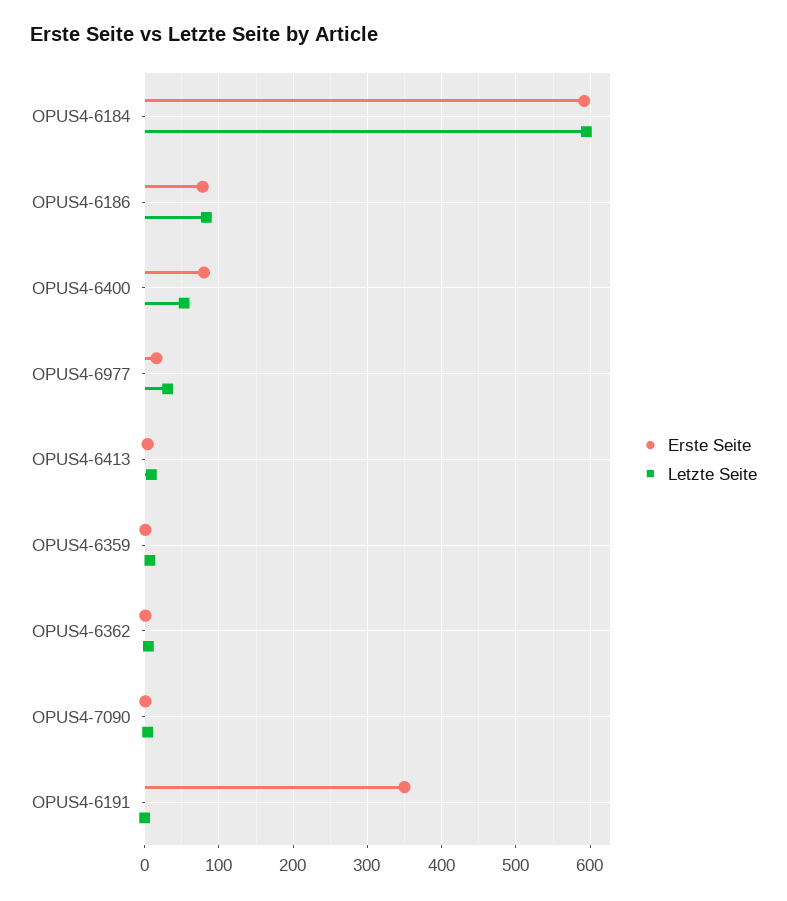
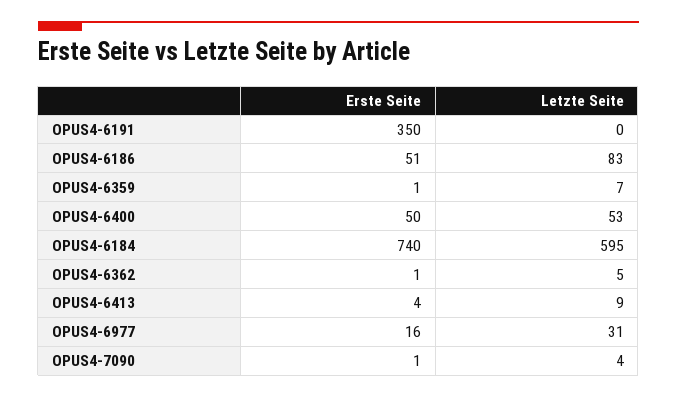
Erste Seite, OPUS4-6184: 590 -> 740
Erste Seite, OPUS4-6186: 80 -> 51
Erste Seite, OPUS4-6400: 80 -> 50

